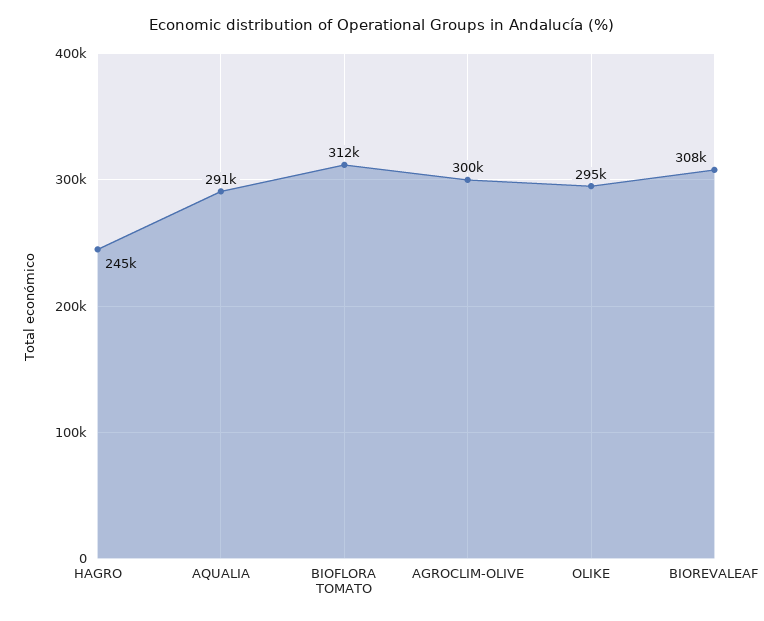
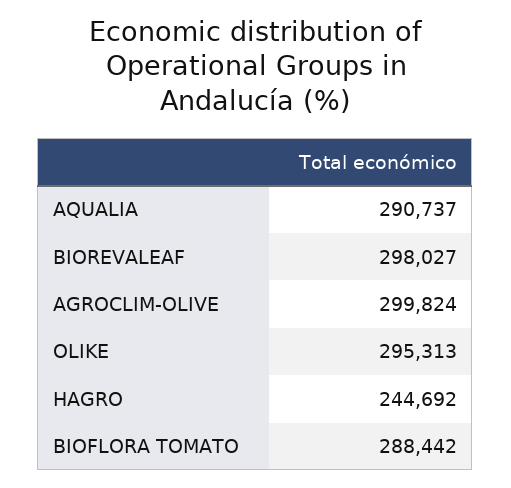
BIOFLORA TOMATO: 312000 -> 288442
BIOREVALEAF: 308000 -> 298027

